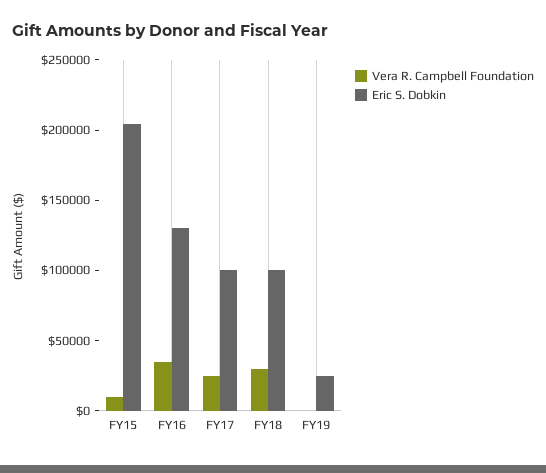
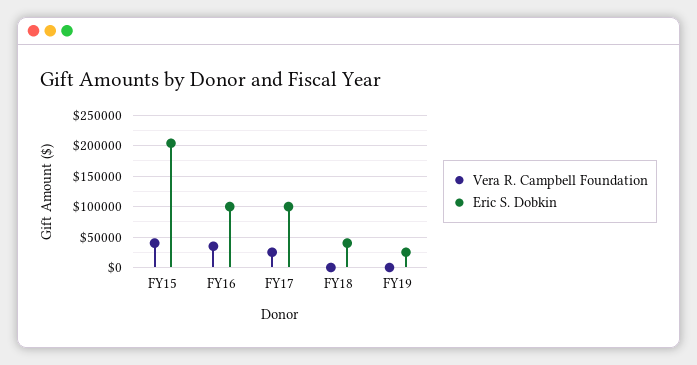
Vera R. Campbell Foundation, FY15: 10000 -> 40000
Eric S. Dobkin, FY16: 130000 -> 100000
Vera R. Campbell Foundation, FY18: 30000 -> 0
Eric S. Dobkin, FY18: 100000 -> 40000

